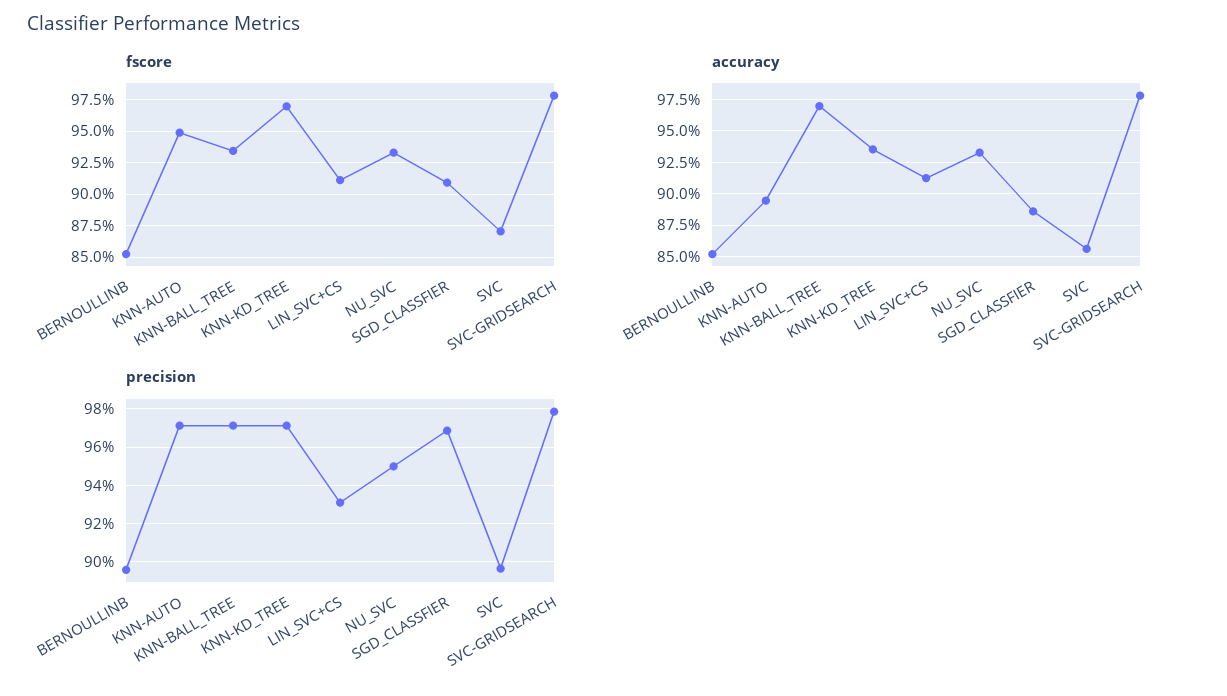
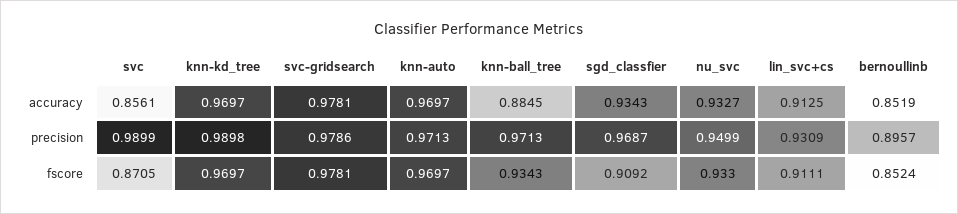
fscore, KNN-AUTO: 0.95 -> 0.9697
accuracy, KNN-AUTO: 0.895 -> 0.9697
accuracy, KNN-BALL_TREE: 0.97 -> 0.8845
accuracy, KNN-KD_TREE: 0.935 -> 0.9697
accuracy, SGD_CLASSFIER: 0.885 -> 0.9343
precision, KNN-KD_TREE: 0.97 -> 0.9898
precision, SVC: 0.895 -> 0.9899

